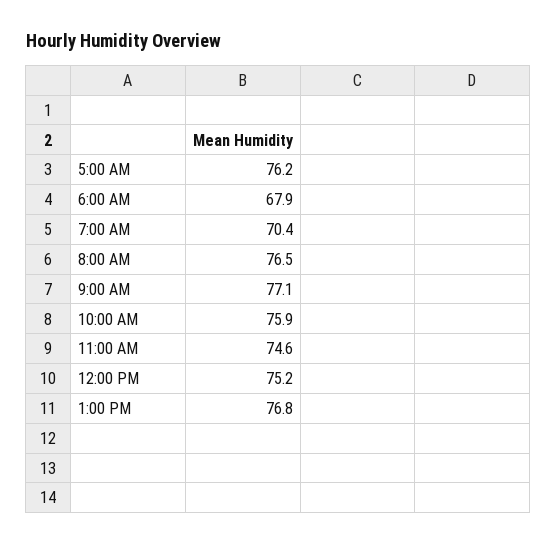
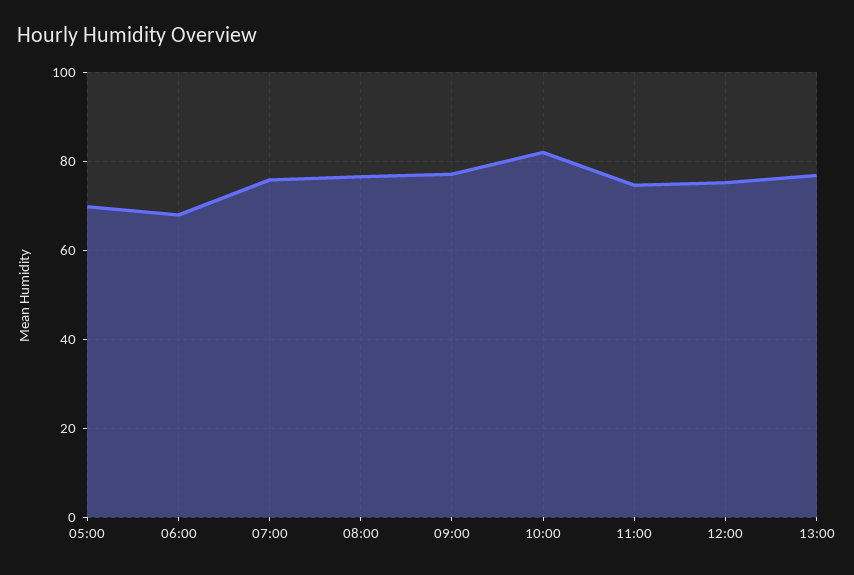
5:00 AM: 76.2 -> 70
7:00 AM: 70.4 -> 76
10:00 AM: 75.9 -> 82

